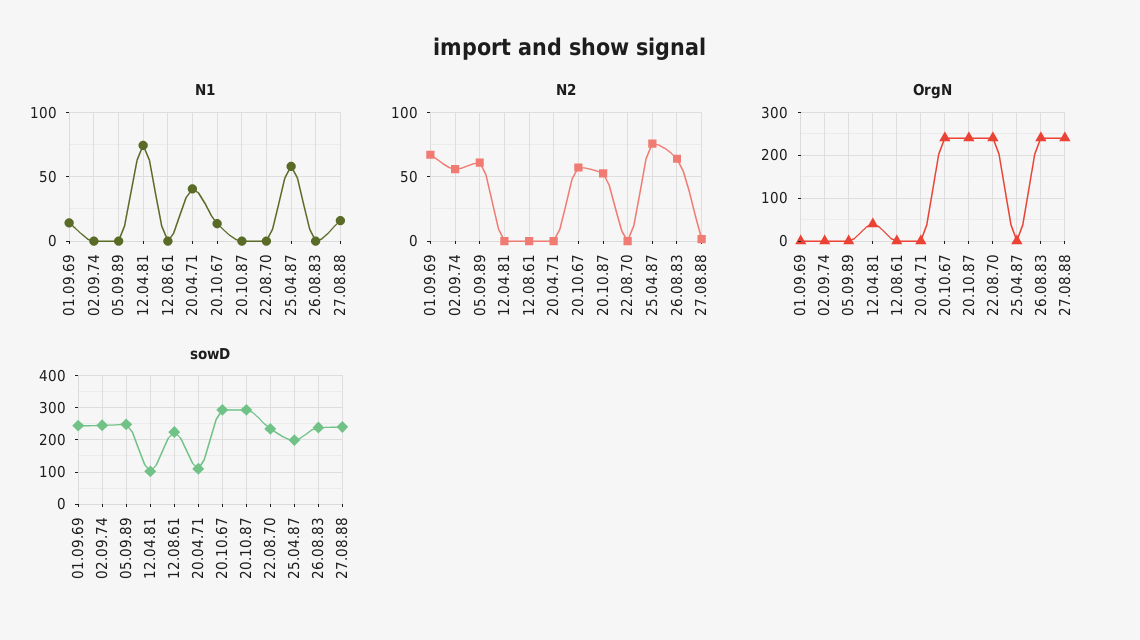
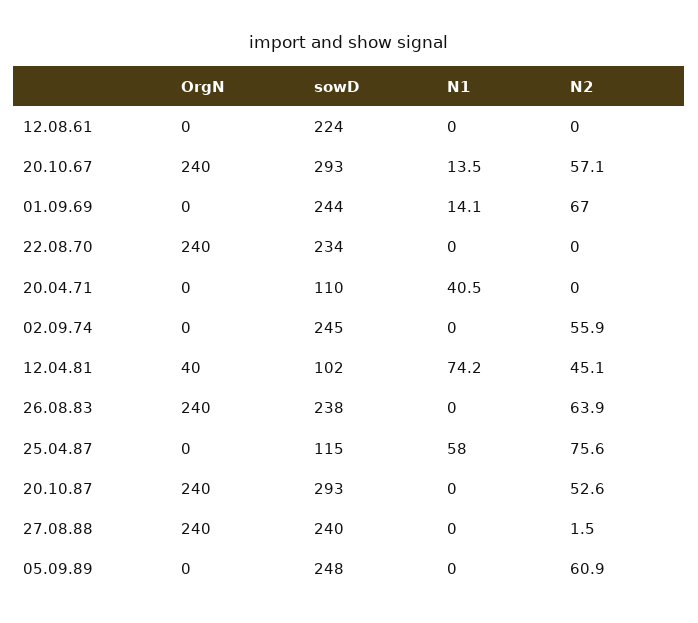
N1, 27.08.88: 15 -> 0
N2, 12.04.81: 0 -> 45.1
sowD, 25.04.87: 200 -> 115

